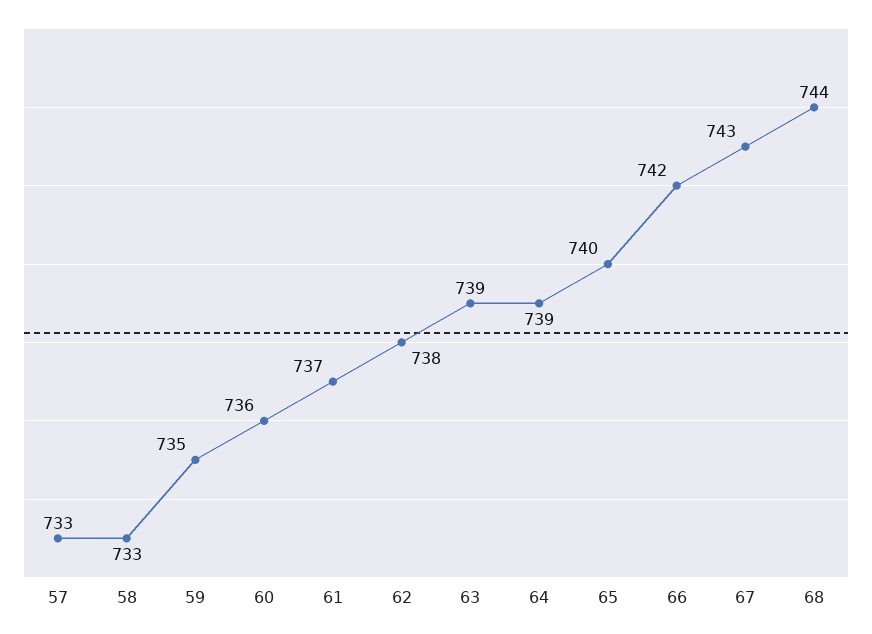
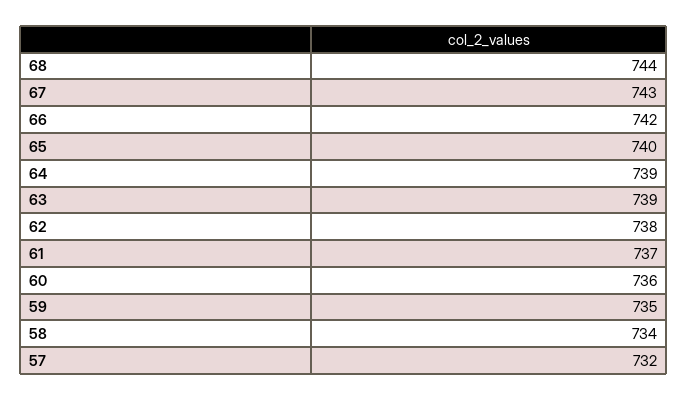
57: 733 -> 732
58: 733 -> 734

